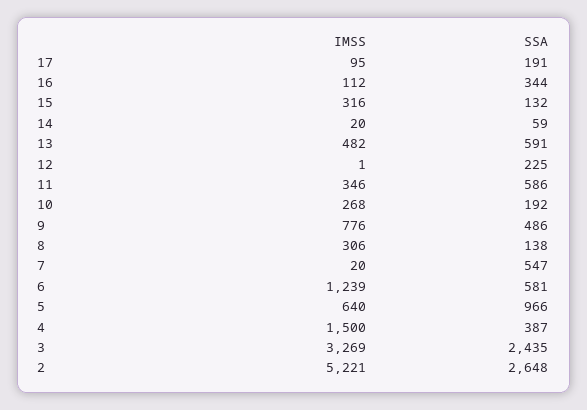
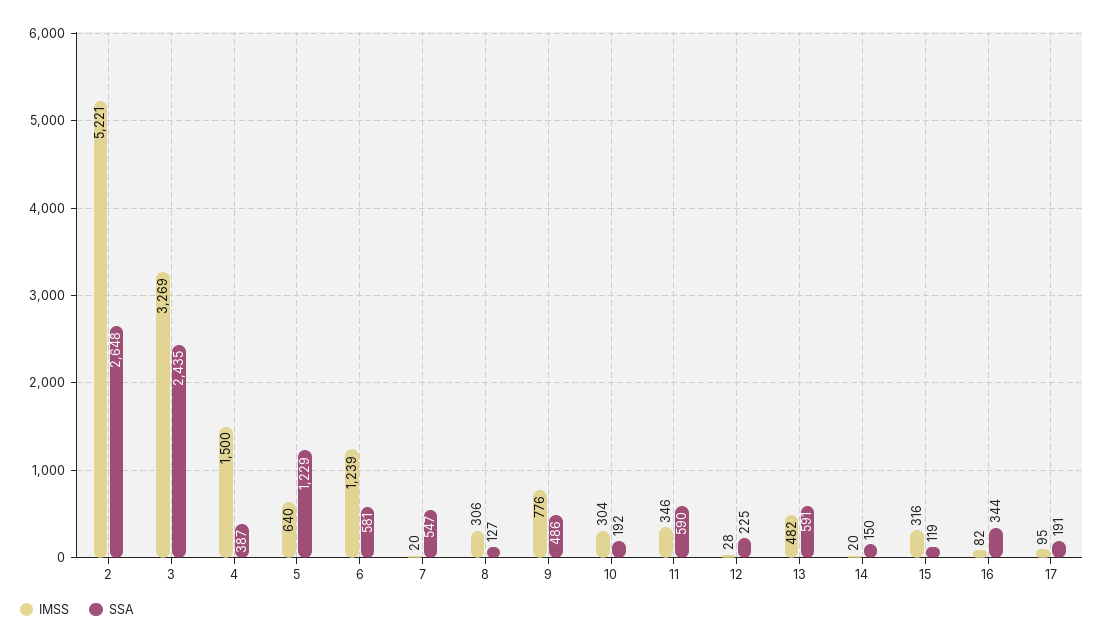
IMSS, 16: 112 -> 82
SSA, 15: 132 -> 119
SSA, 14: 59 -> 150
IMSS, 12: 1 -> 28
SSA, 11: 586 -> 590
IMSS, 10: 268 -> 304
SSA, 8: 138 -> 127
SSA, 5: 966 -> 1229

